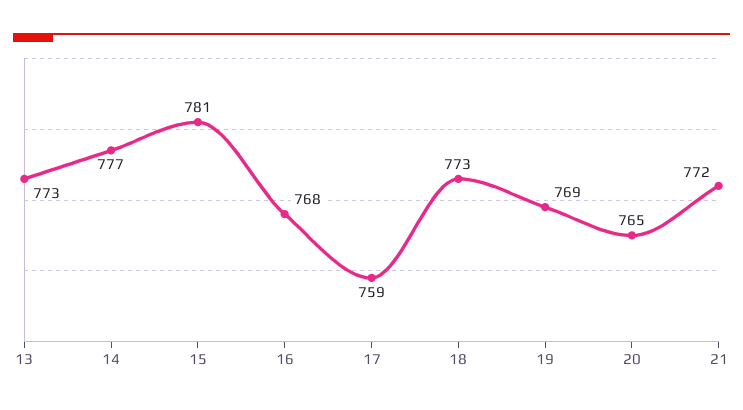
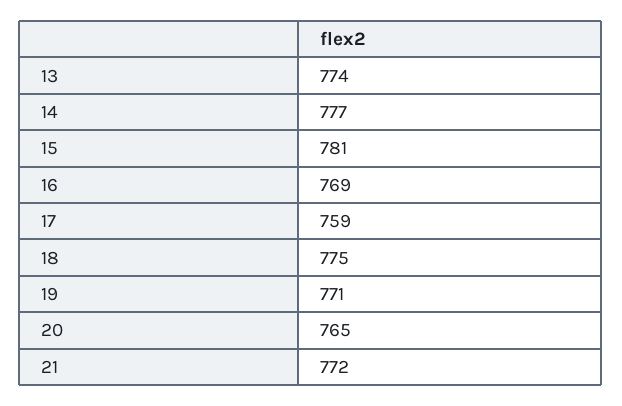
13: 773 -> 774
16: 768 -> 769
18: 773 -> 775
19: 769 -> 771

